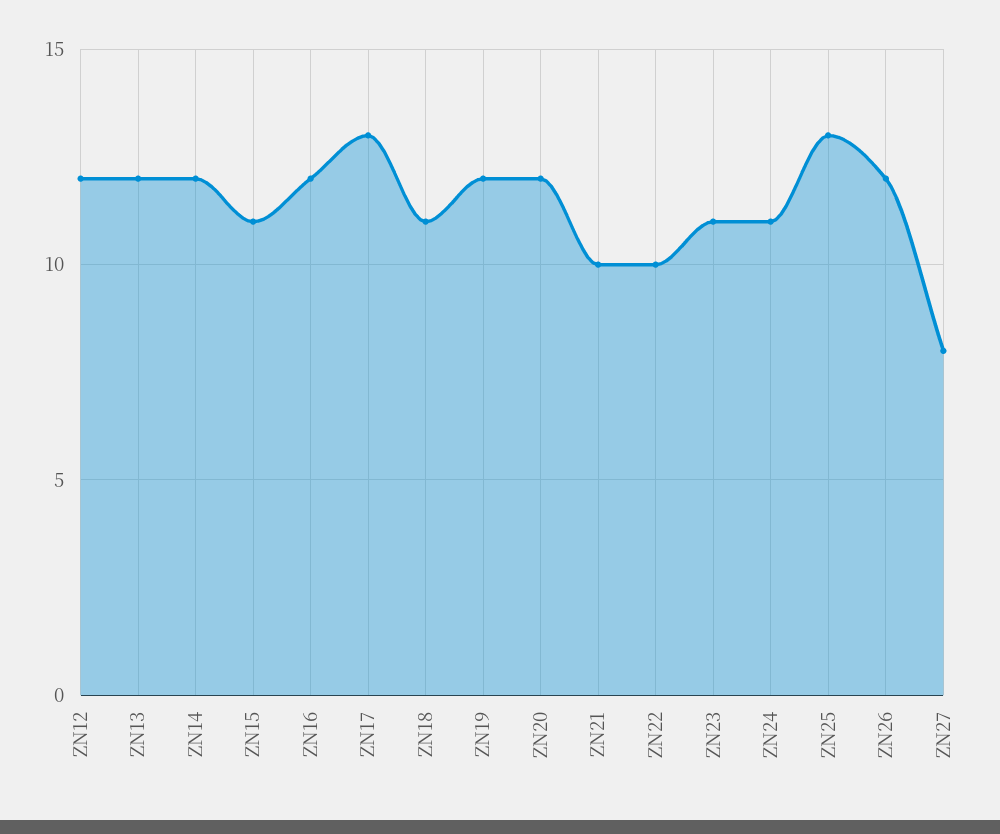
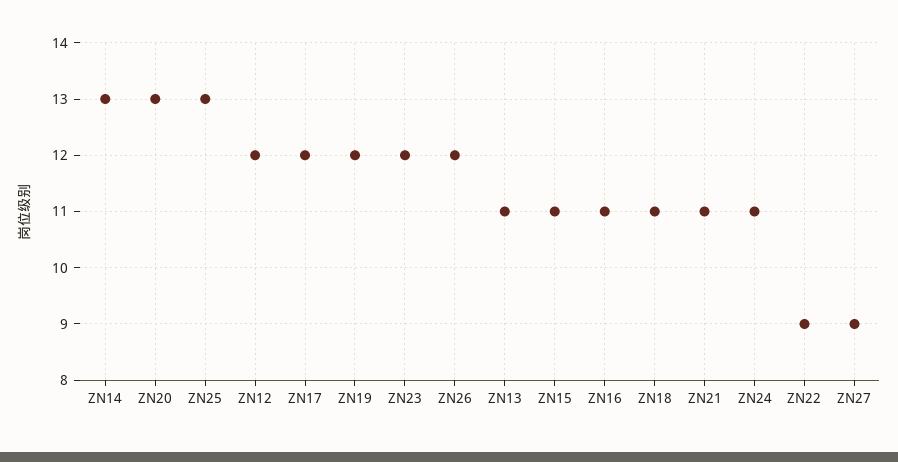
ZN13: 12 -> 11
ZN14: 12 -> 13
ZN16: 12 -> 11
ZN17: 13 -> 12
ZN20: 12 -> 13
ZN21: 10 -> 11
ZN22: 10 -> 9
ZN23: 11 -> 12
ZN27: 8 -> 9

